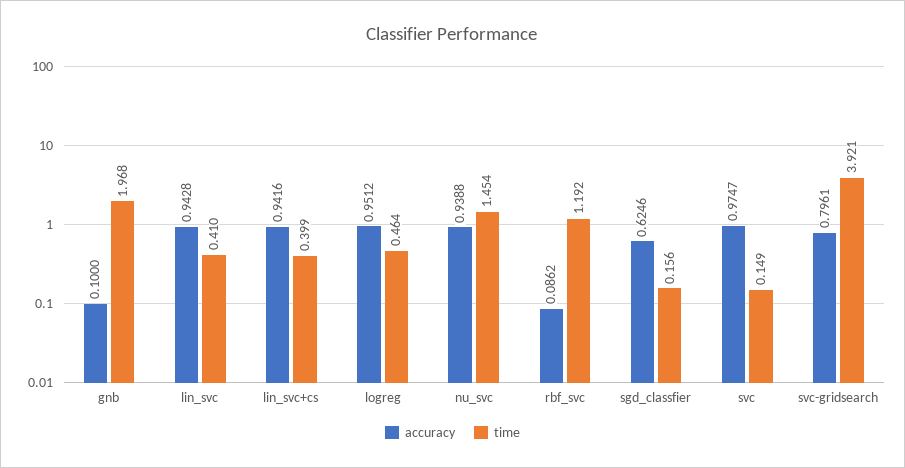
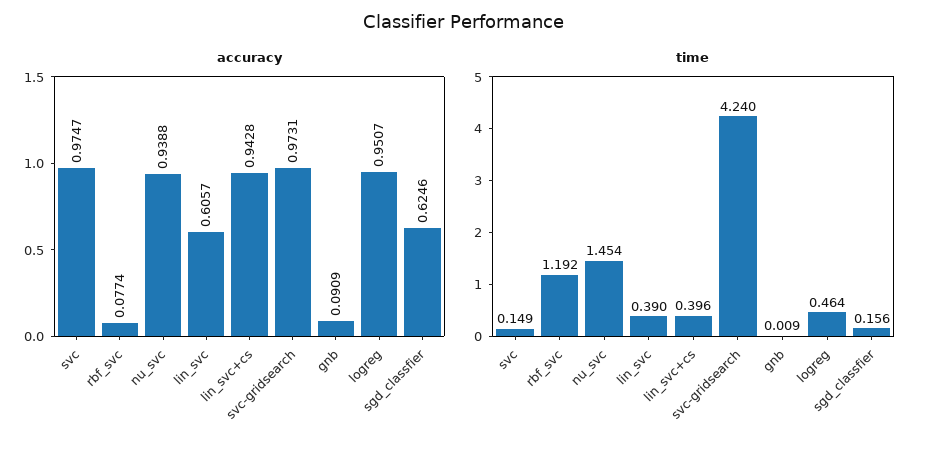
accuracy, gnb: 0.1 -> 0.0909
time, gnb: 1.968 -> 0.009
accuracy, lin_svc: 0.9428 -> 0.6057
time, lin_svc: 0.41 -> 0.39
accuracy, lin_svc+cs: 0.9416 -> 0.9428
time, lin_svc+cs: 0.399 -> 0.396
accuracy, logreg: 0.9512 -> 0.9507
accuracy, rbf_svc: 0.0862 -> 0.0774
accuracy, svc-gridsearch: 0.7961 -> 0.9731
time, svc-gridsearch: 3.921 -> 4.24

